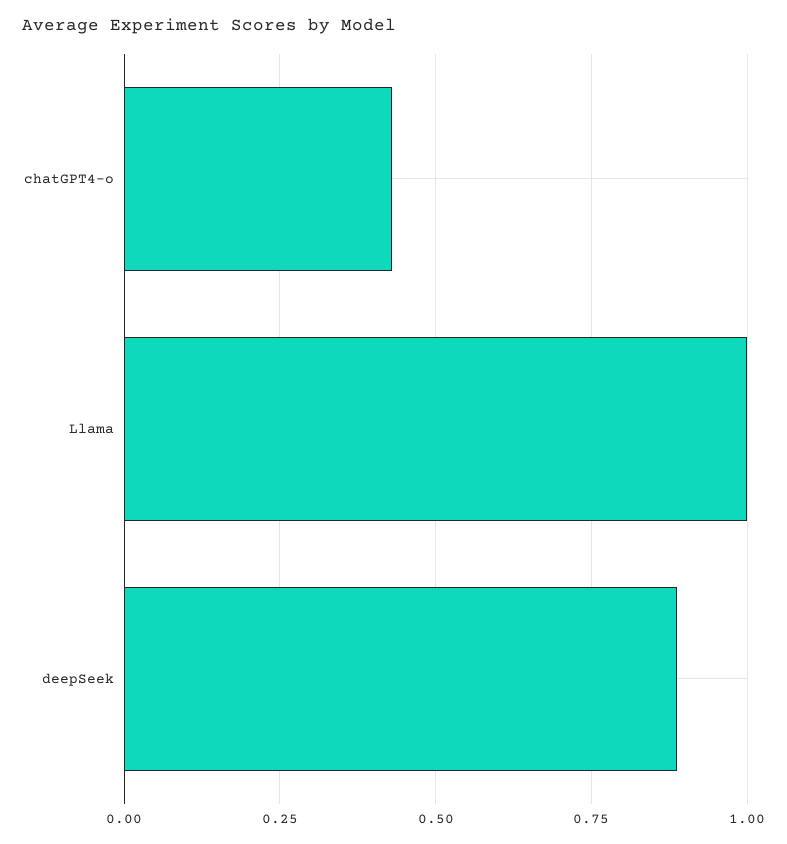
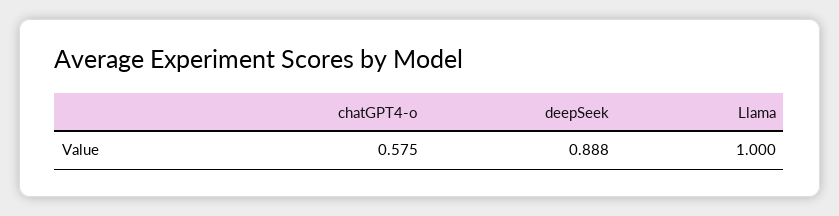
chatGPT4-o: 0.425 -> 0.575

